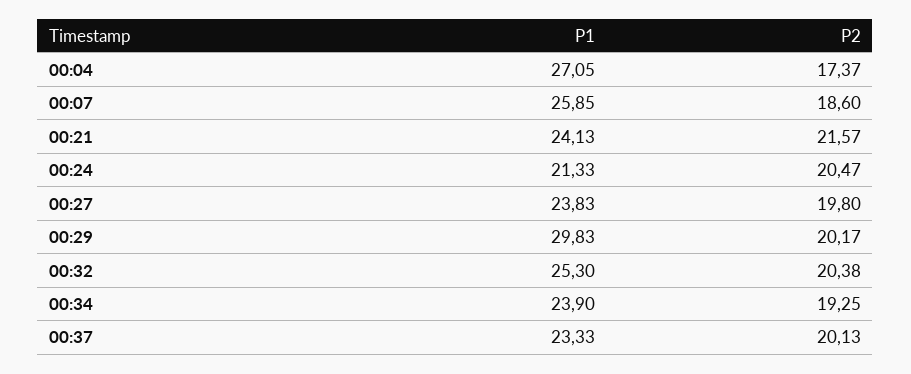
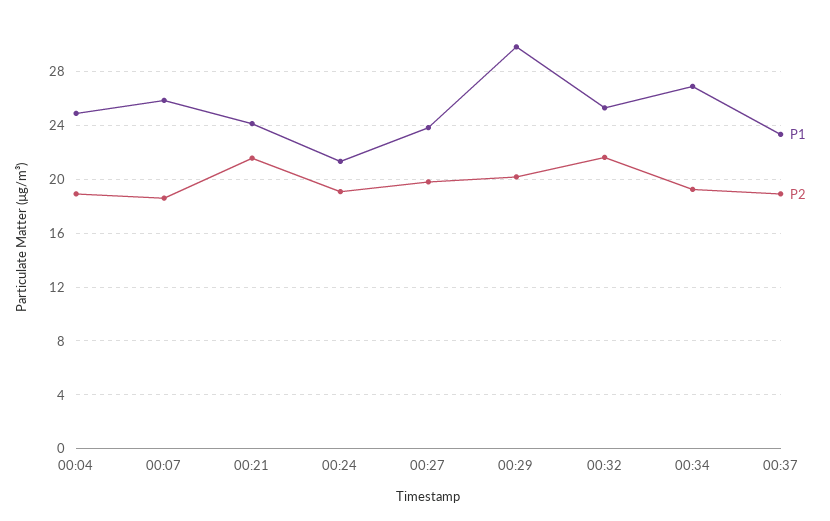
P1, 00:04: 27.05 -> 25
P2, 00:04: 17.37 -> 19
P2, 00:24: 20.47 -> 19
P2, 00:32: 20.38 -> 21.5
P1, 00:34: 23.9 -> 27
P2, 00:37: 20.13 -> 19

